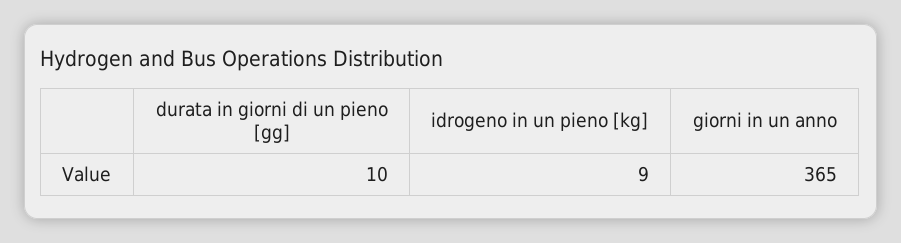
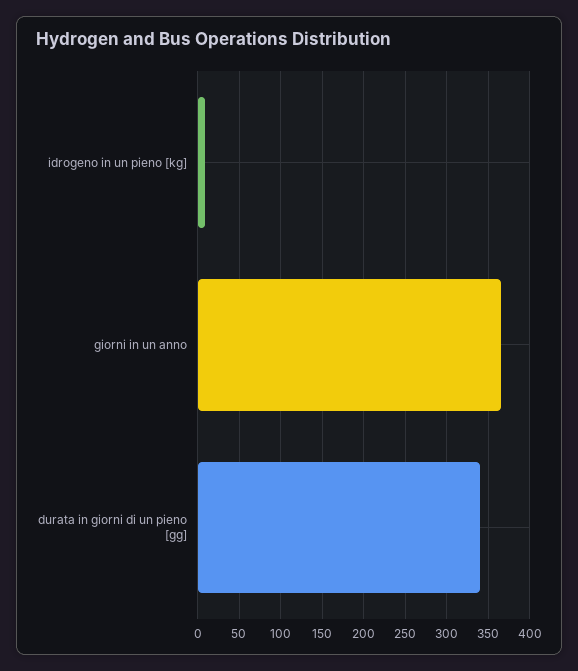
durata in giorni di un pieno [gg]: 10 -> 340

